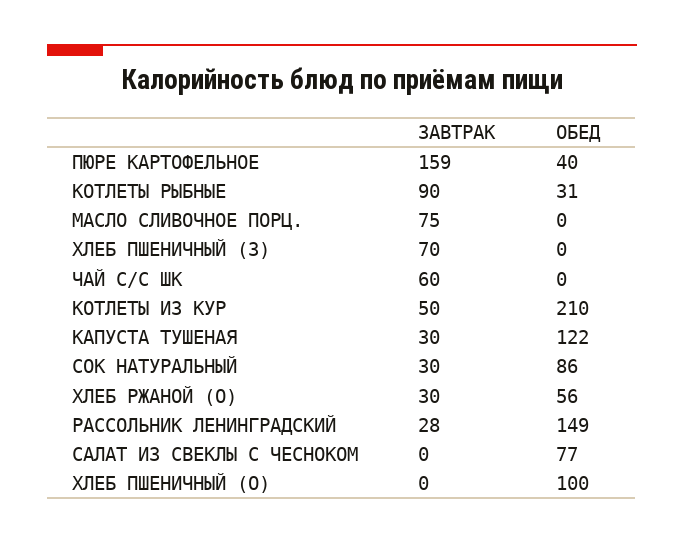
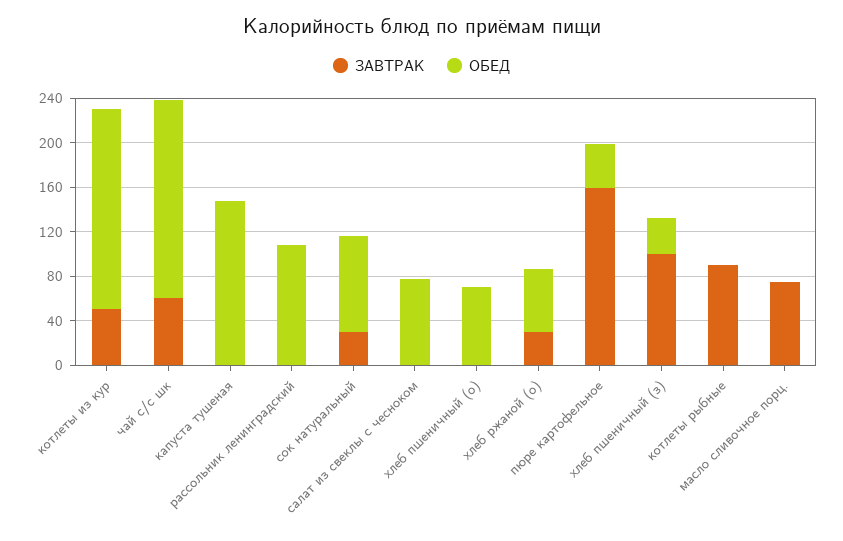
ОБЕД, КОТЛЕТЫ РЫБНЫЕ: 31 -> 0
ЗАВТРАК, ХЛЕБ ПШЕНИЧНЫЙ (З): 70 -> 100
ОБЕД, ХЛЕБ ПШЕНИЧНЫЙ (З): 0 -> 30
ОБЕД, ЧАЙ С/С ШК: 0 -> 180
ОБЕД, КОТЛЕТЫ ИЗ КУР: 210 -> 180
ЗАВТРАК, КАПУСТА ТУШЕНАЯ: 30 -> 0
ОБЕД, КАПУСТА ТУШЕНАЯ: 122 -> 150
ЗАВТРАК, РАССОЛЬНИК ЛЕНИНГРАДСКИЙ: 28 -> 0
ОБЕД, РАССОЛЬНИК ЛЕНИНГРАДСКИЙ: 149 -> 110
ОБЕД, ХЛЕБ ПШЕНИЧНЫЙ (О): 100 -> 70

